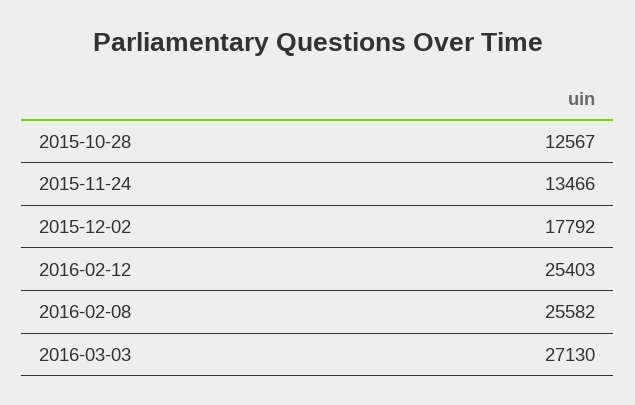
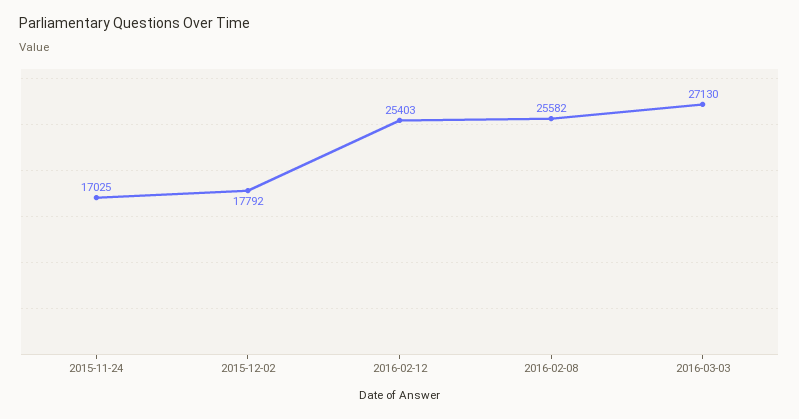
2015-10-28: 12567 -> none
2015-11-24: 13466 -> 17025

